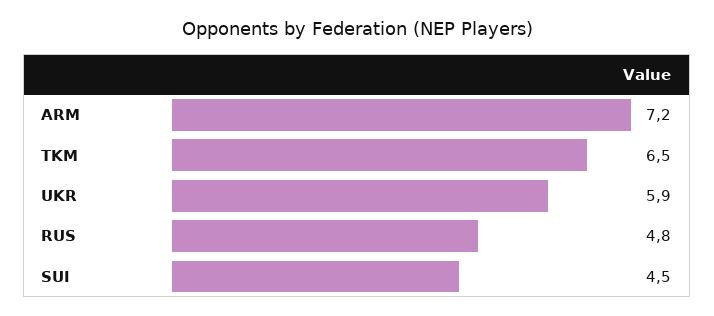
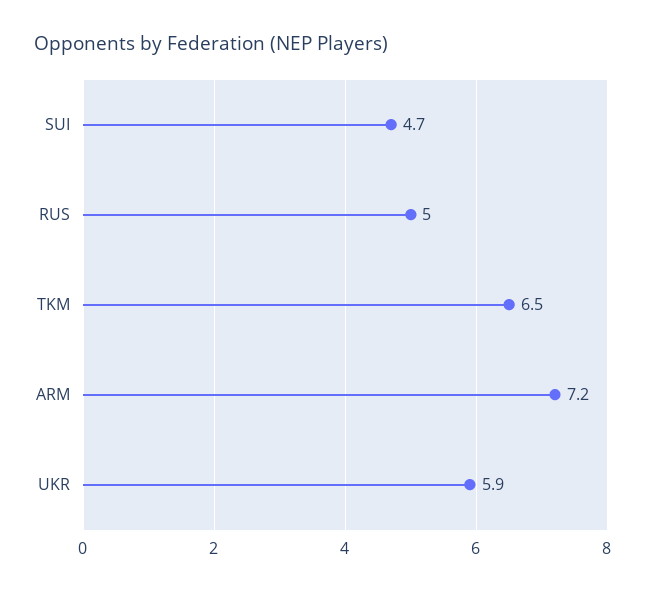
RUS: 4.8 -> 5
SUI: 4.5 -> 4.7

